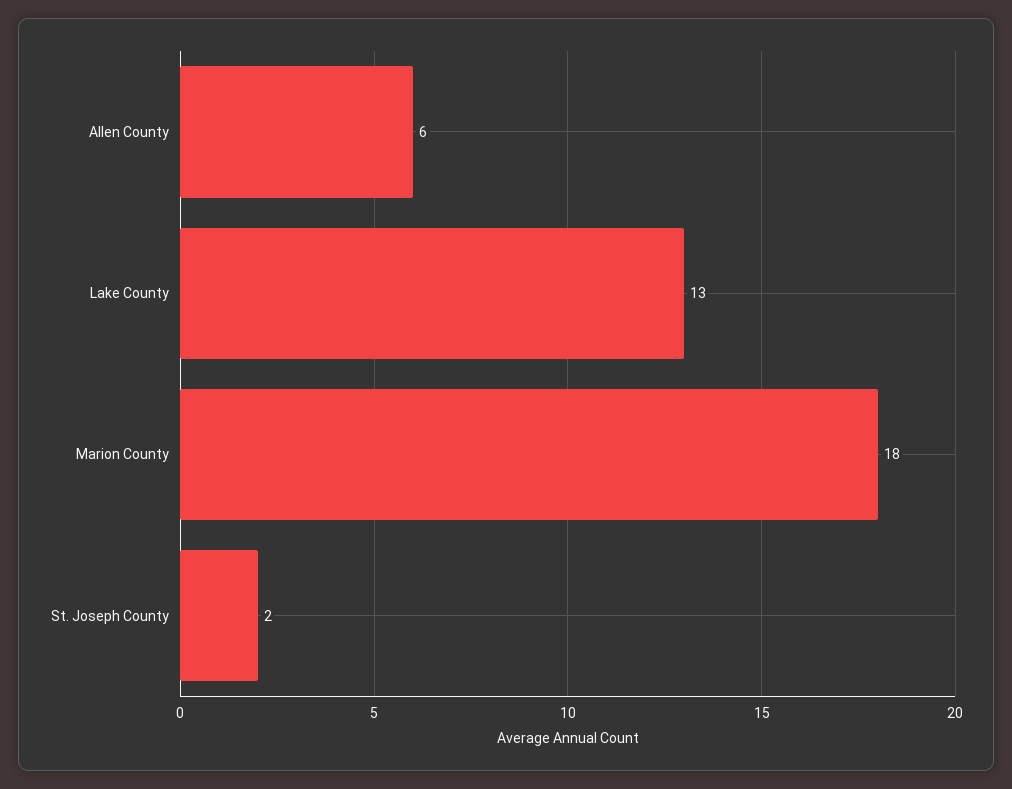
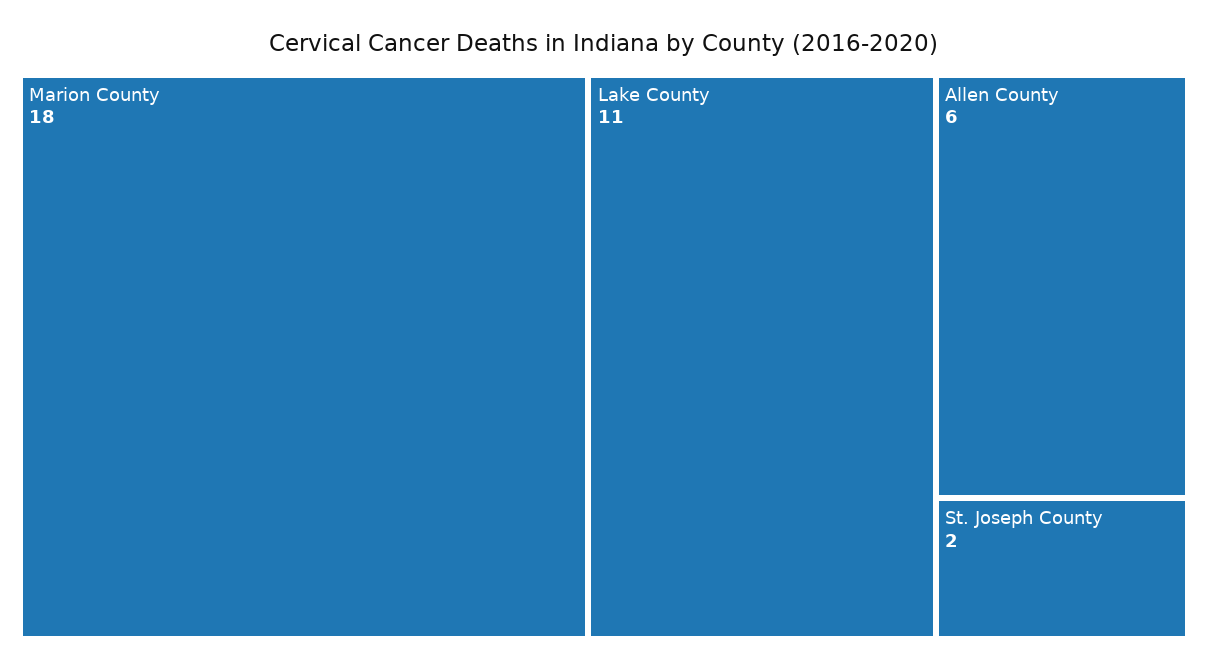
Lake County: 13 -> 11

